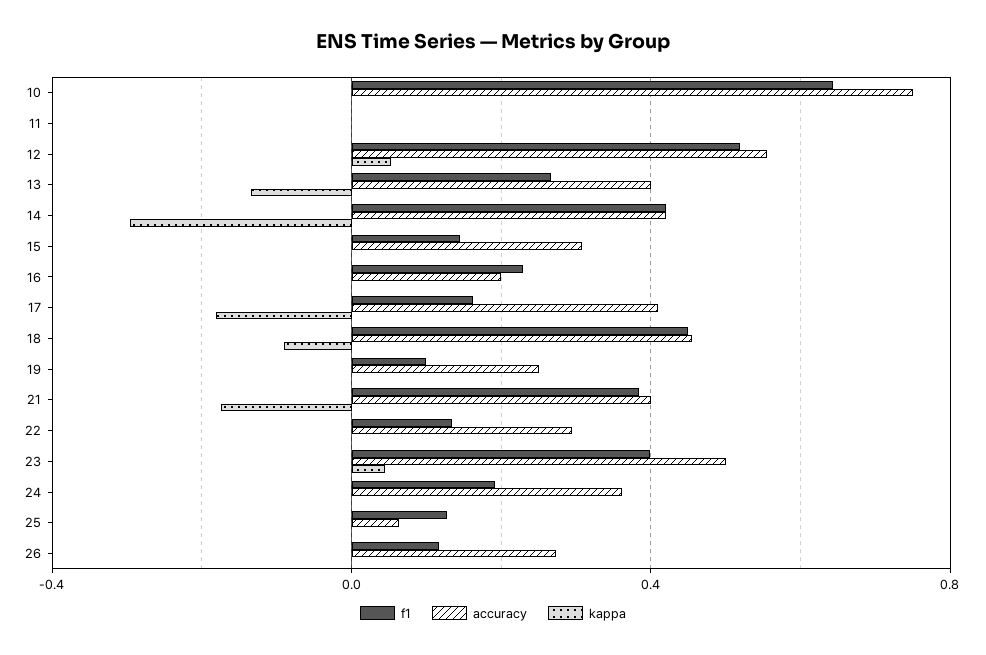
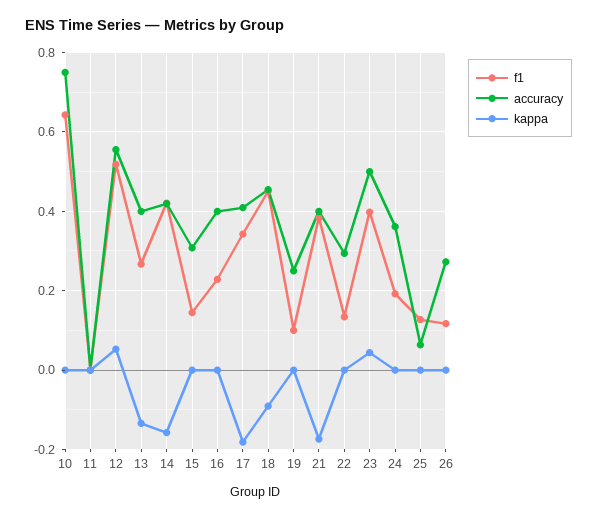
kappa, 14: -0.3 -> -0.16
accuracy, 16: 0.2 -> 0.4
f1, 17: 0.15 -> 0.34

